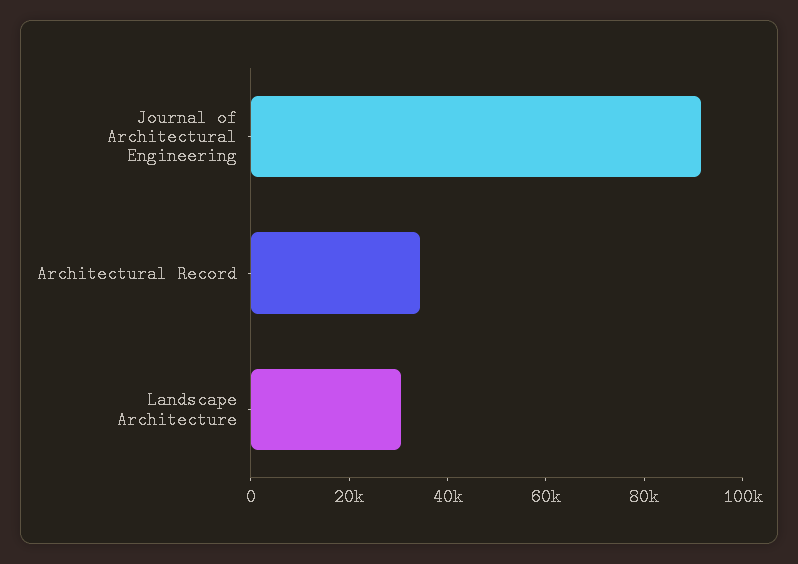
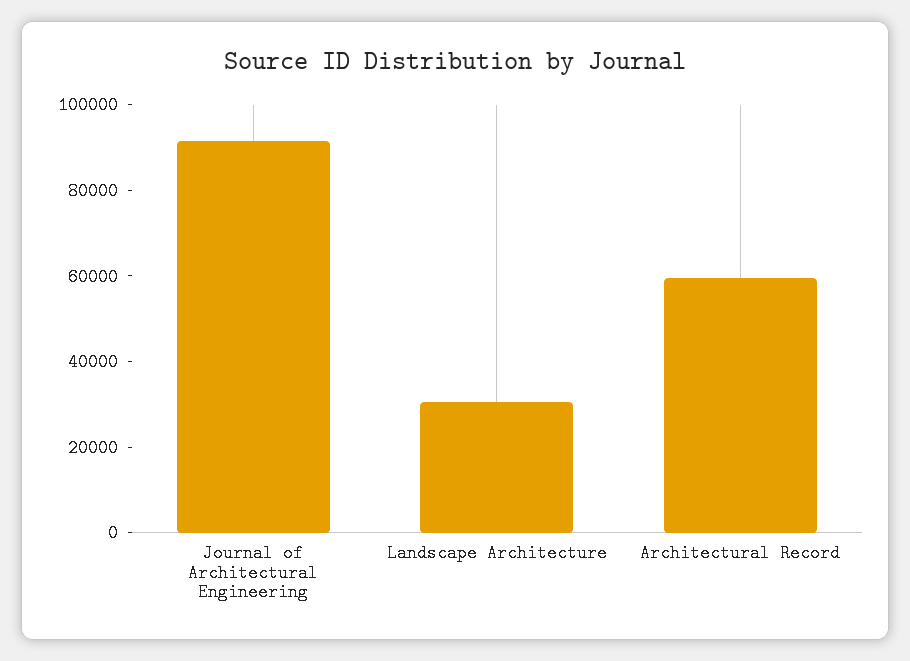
Architectural Record: 35000 -> 60000

